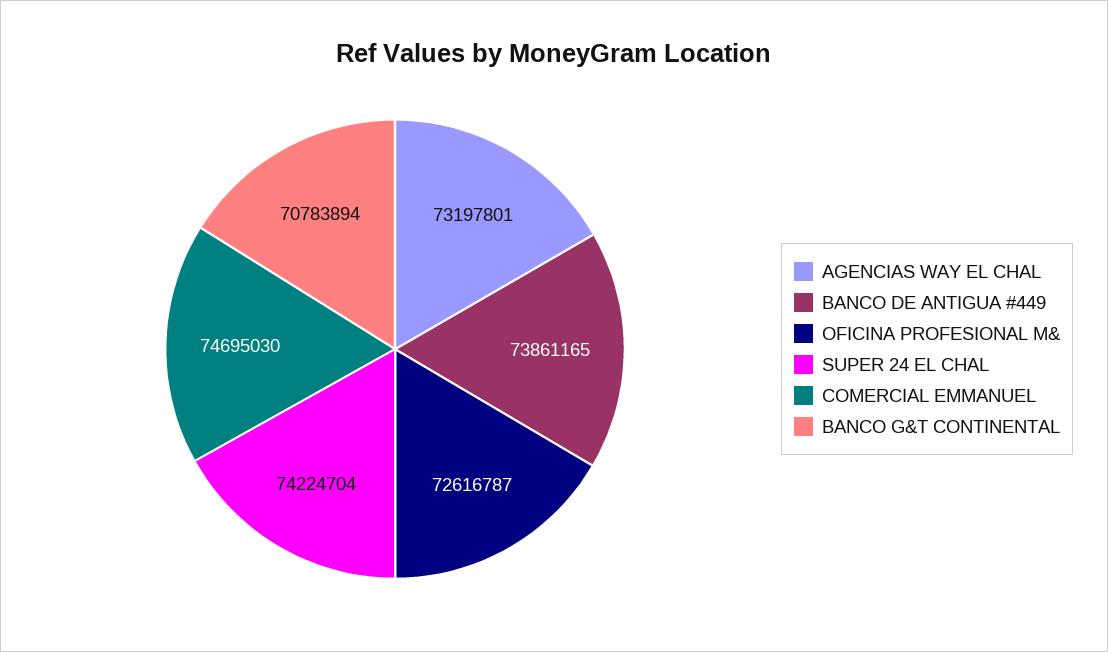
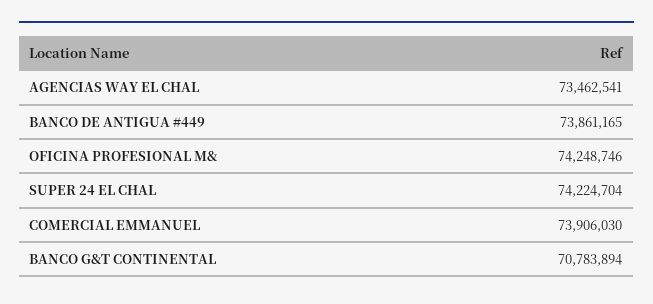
AGENCIAS WAY EL CHAL: 73197801 -> 73462541
OFICINA PROFESIONAL M&: 72616787 -> 74248746
COMERCIAL EMMANUEL: 74695030 -> 73906030

